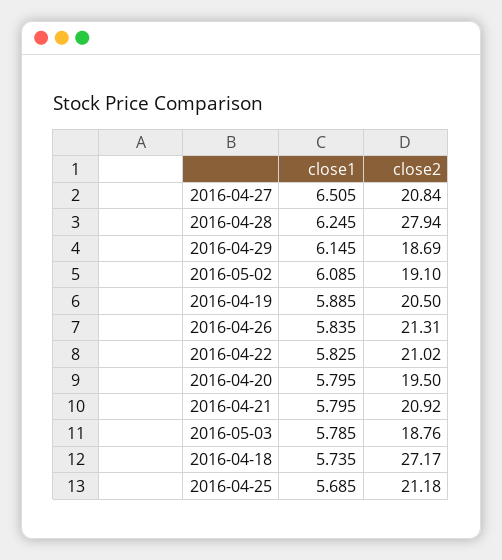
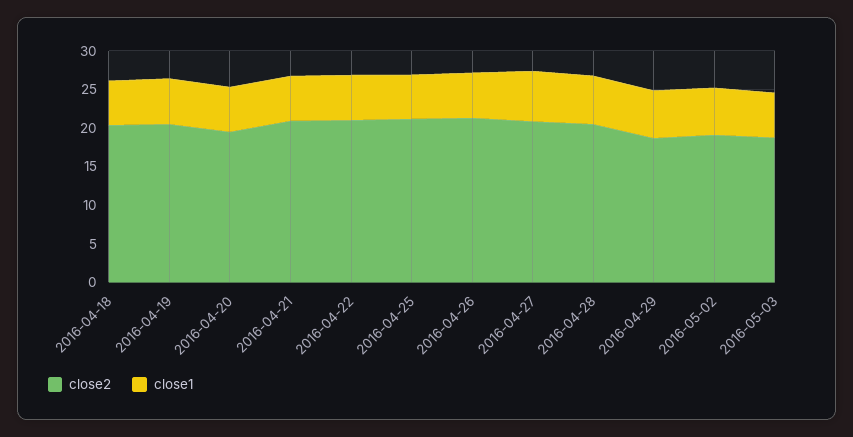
close2, 2016-04-28: 27.94 -> 20
close2, 2016-04-18: 27.17 -> 20

